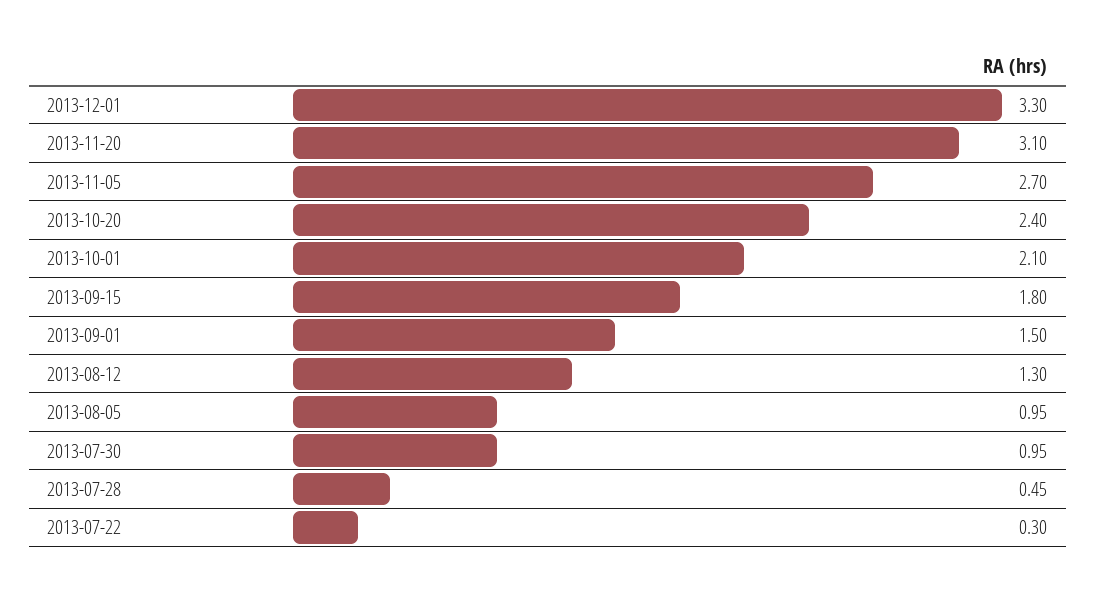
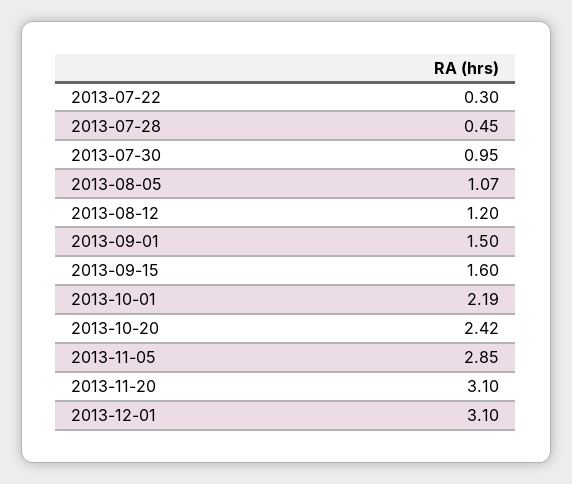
2013-12-01: 3.3 -> 3.1
2013-11-05: 2.7 -> 2.85
2013-10-20: 2.4 -> 2.42
2013-10-01: 2.1 -> 2.19
2013-09-15: 1.8 -> 1.6
2013-08-12: 1.3 -> 1.2
2013-08-05: 0.95 -> 1.07

